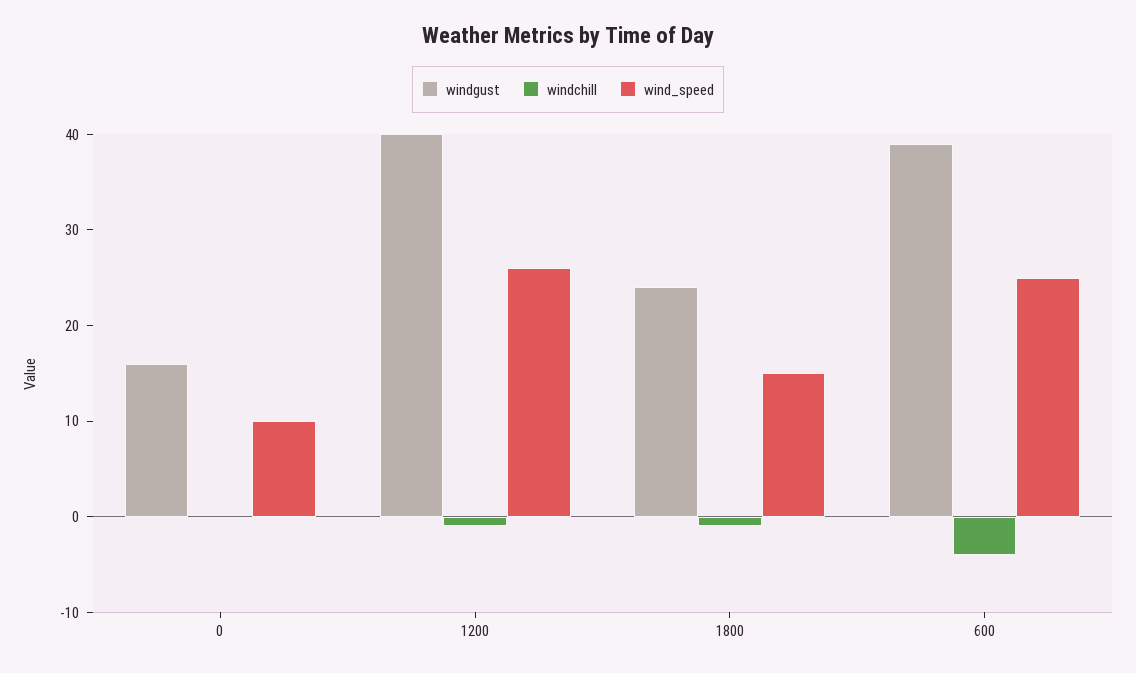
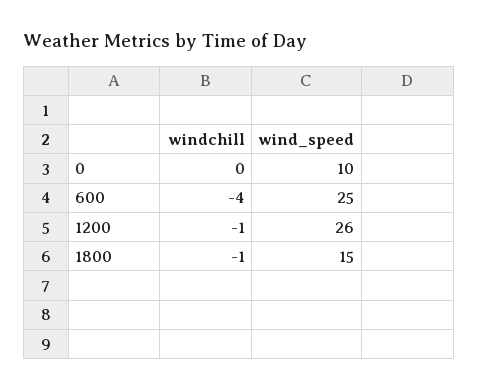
windgust, 0: 16 -> none
windgust, 1200: 40 -> none
windgust, 1800: 24 -> none
windgust, 600: 39 -> none

